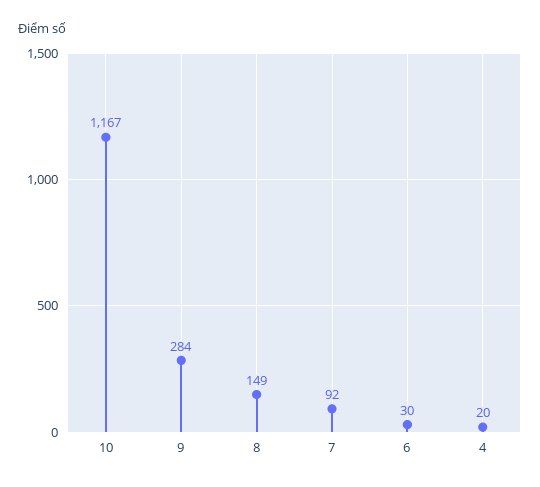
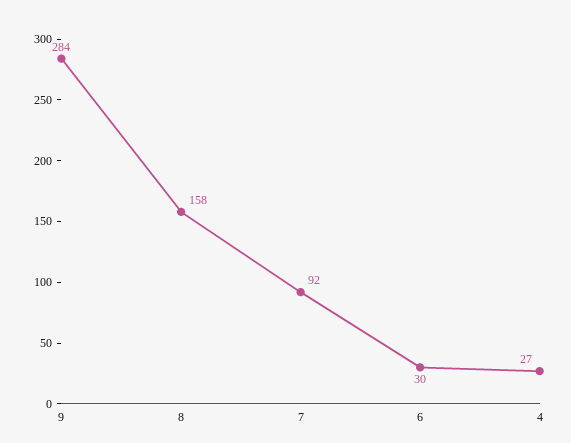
10: 1167 -> none
8: 149 -> 158
4: 20 -> 27

